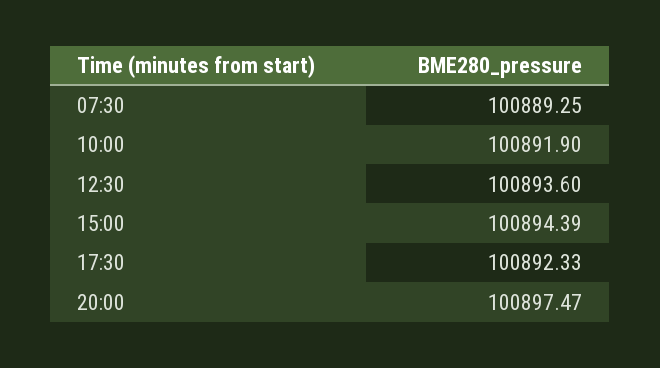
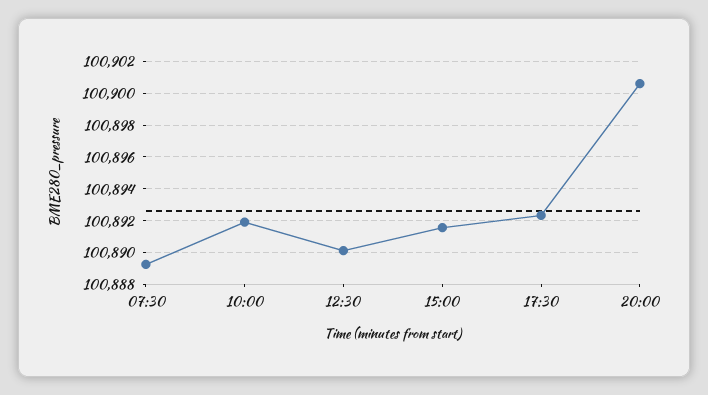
12:30: 100893.6 -> 100890
15:00: 100894.39 -> 100891.5
20:00: 100897.47 -> 100900.5

